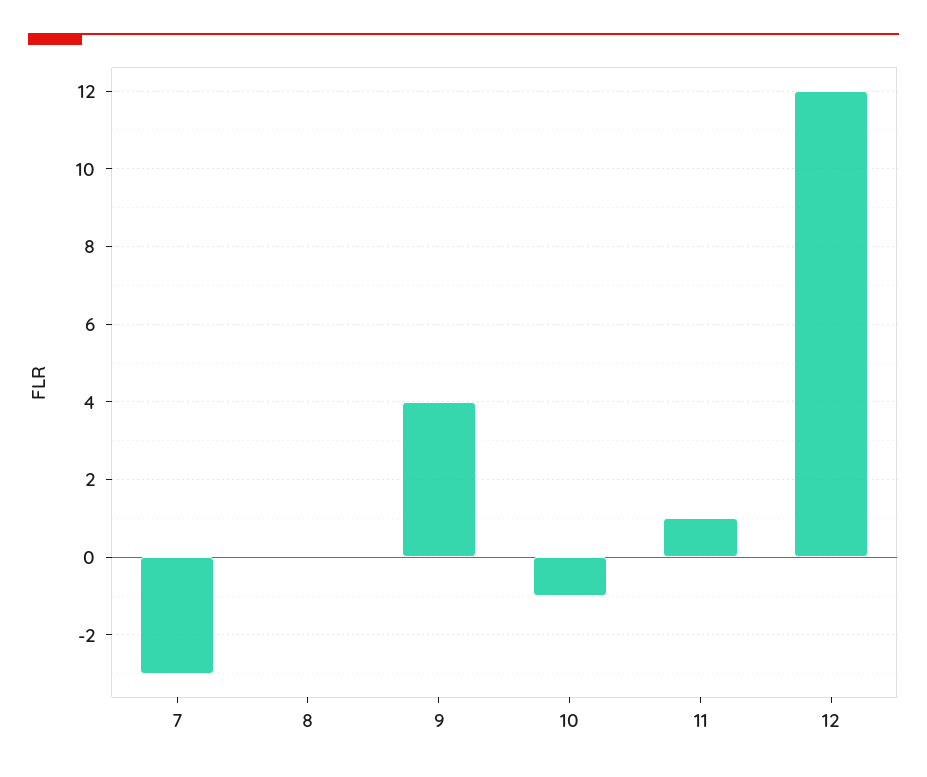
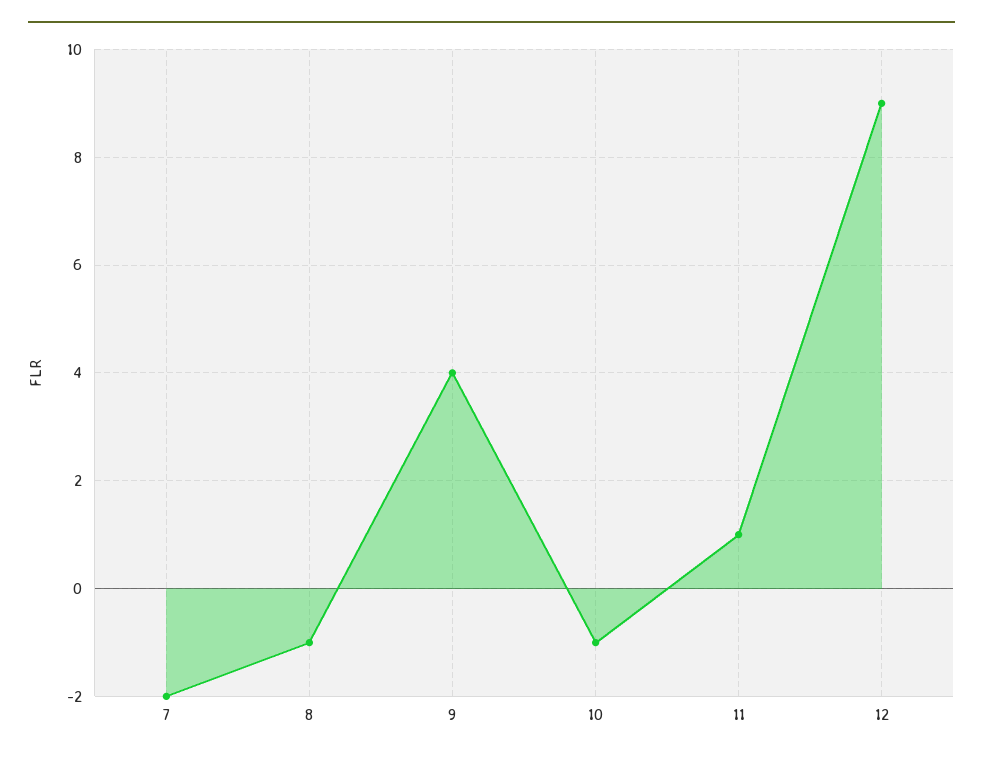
7: -3 -> -2
8: 0 -> -1
12: 12 -> 9

